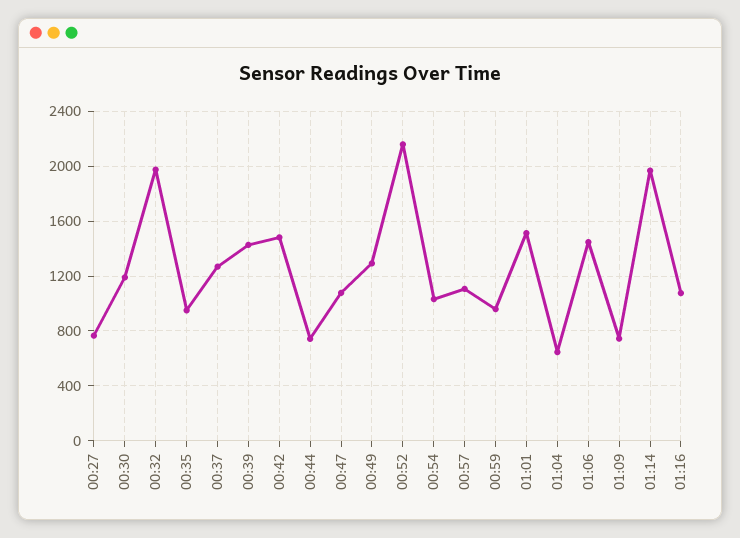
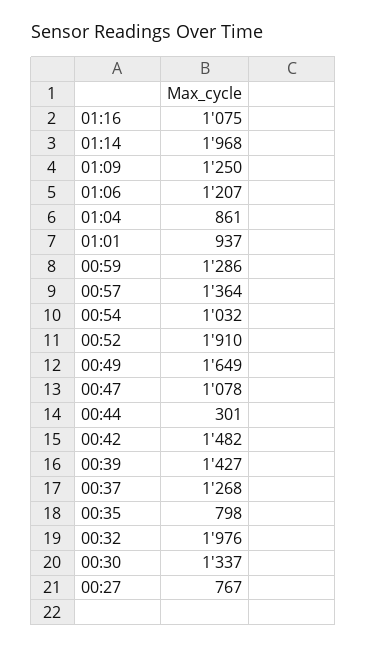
00:30: 1200 -> 1337
00:35: 950 -> 798
00:44: 750 -> 301
00:49: 1300 -> 1649
00:52: 2150 -> 1910
00:57: 1100 -> 1364
00:59: 950 -> 1286
01:01: 1500 -> 937
01:04: 650 -> 861
01:06: 1450 -> 1207
01:09: 750 -> 1250

